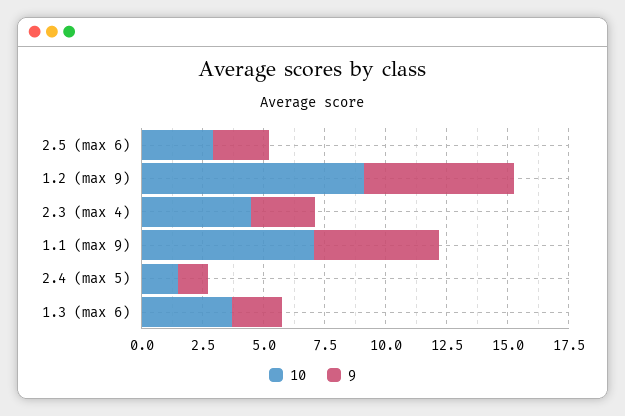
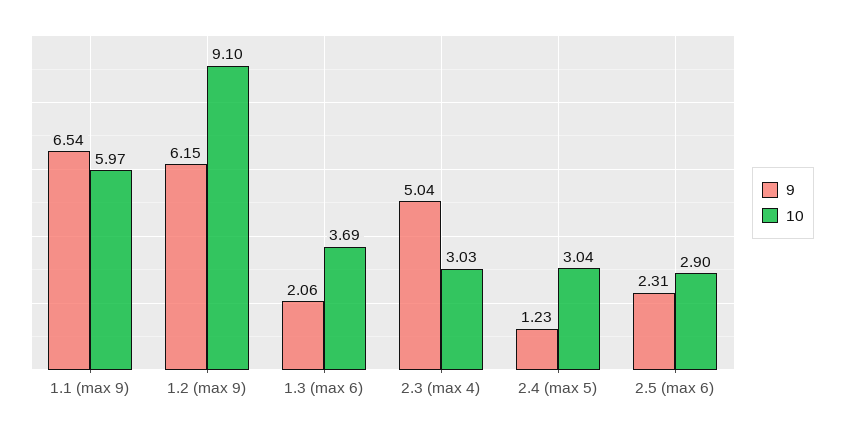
10, 2.3 (max 4): 4.5 -> 3.03
9, 2.3 (max 4): 2.5 -> 5.04
10, 1.1 (max 9): 7 -> 5.97
9, 1.1 (max 9): 5 -> 6.54
10, 2.4 (max 5): 1.5 -> 3.04

